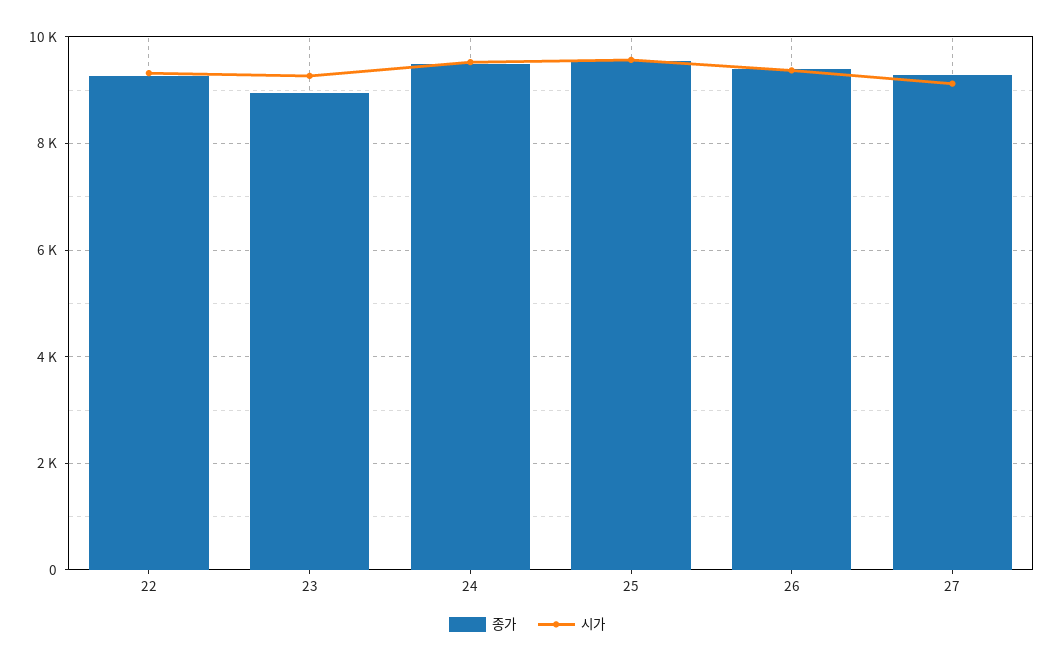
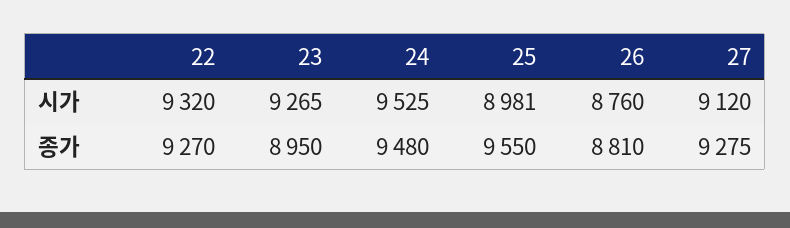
시가, 25: 9600 -> 8981
종가, 26: 9400 -> 8810
시가, 26: 9400 -> 8760

